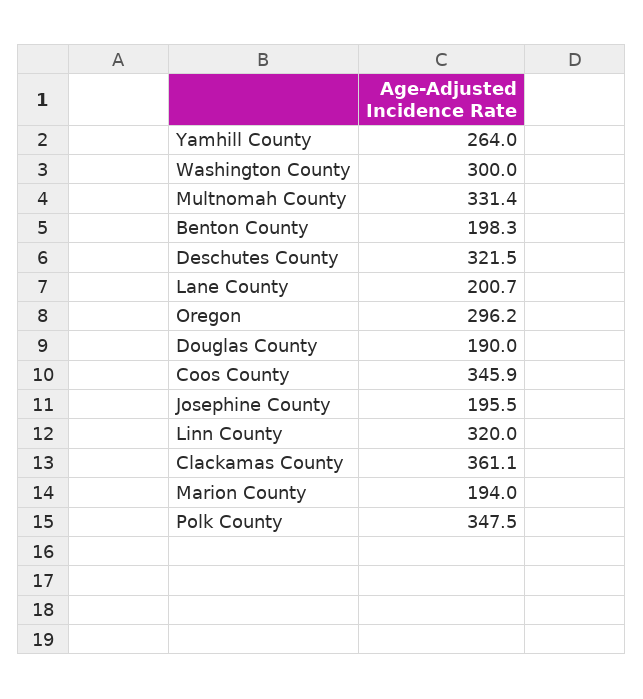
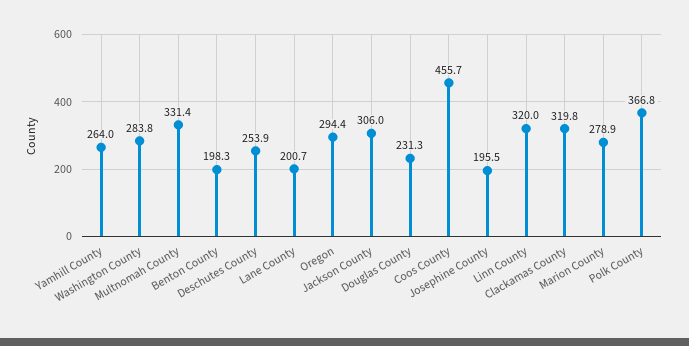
Washington County: 300 -> 283.8
Deschutes County: 321.5 -> 253.9
Oregon: 296.2 -> 294.4
Douglas County: 190 -> 231.3
Coos County: 345.9 -> 455.7
Clackamas County: 361.1 -> 319.8
Marion County: 194 -> 278.9
Polk County: 347.5 -> 366.8
Jackson County: none -> 306

